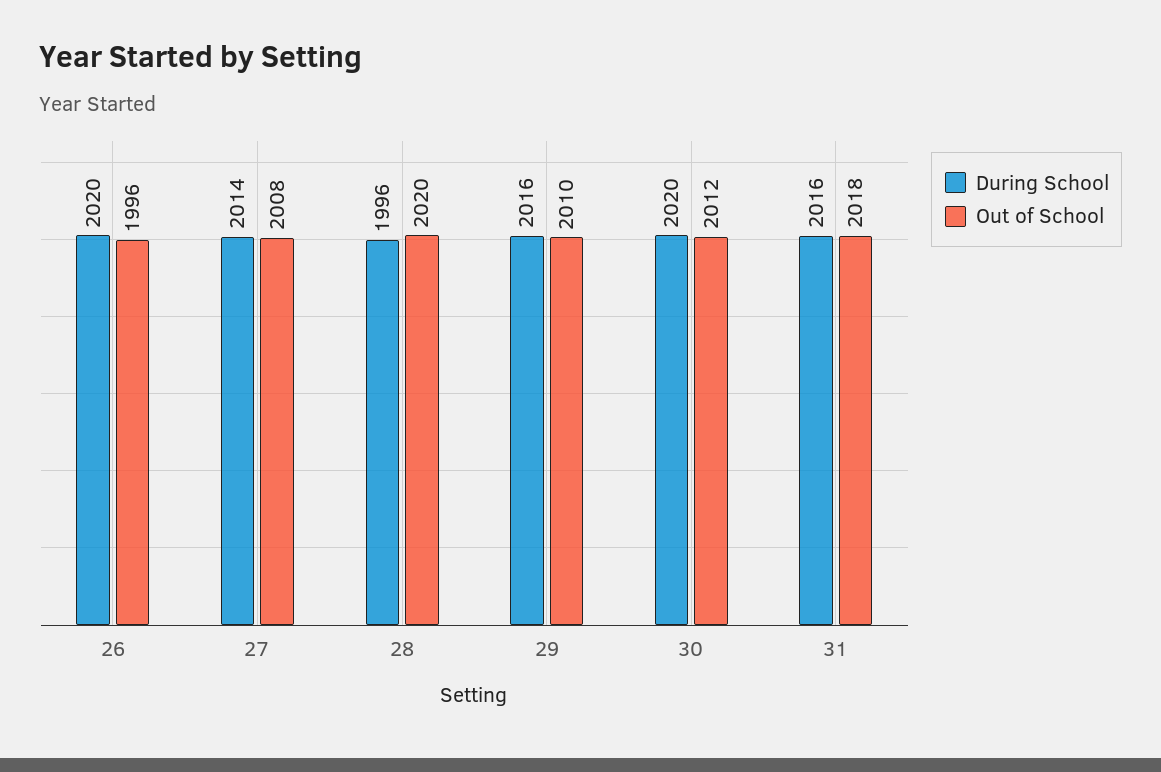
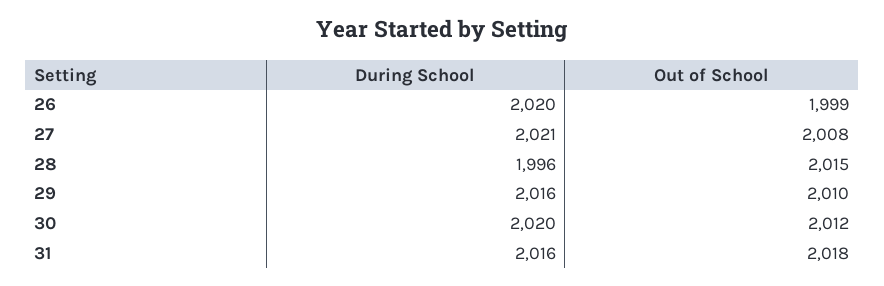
Out of School, 26: 1996 -> 1999
During School, 27: 2014 -> 2021
Out of School, 28: 2020 -> 2015

